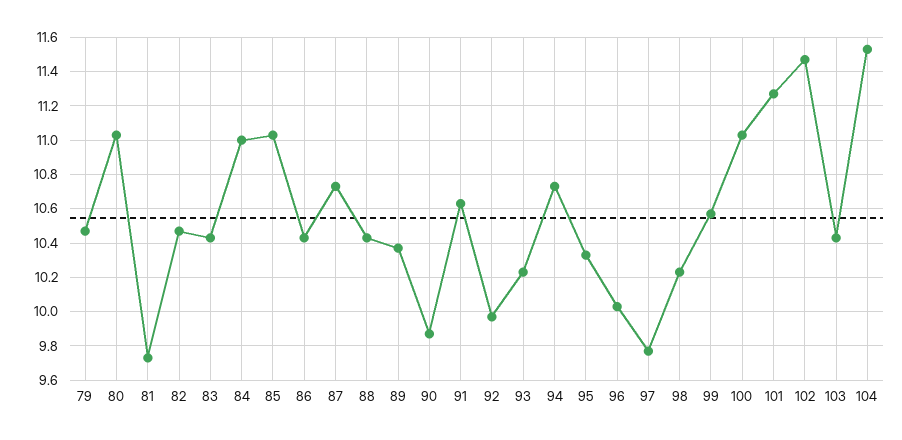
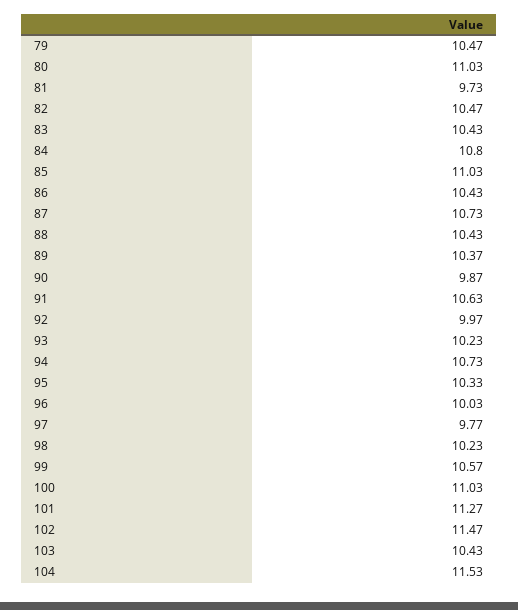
84: 11 -> 10.8

